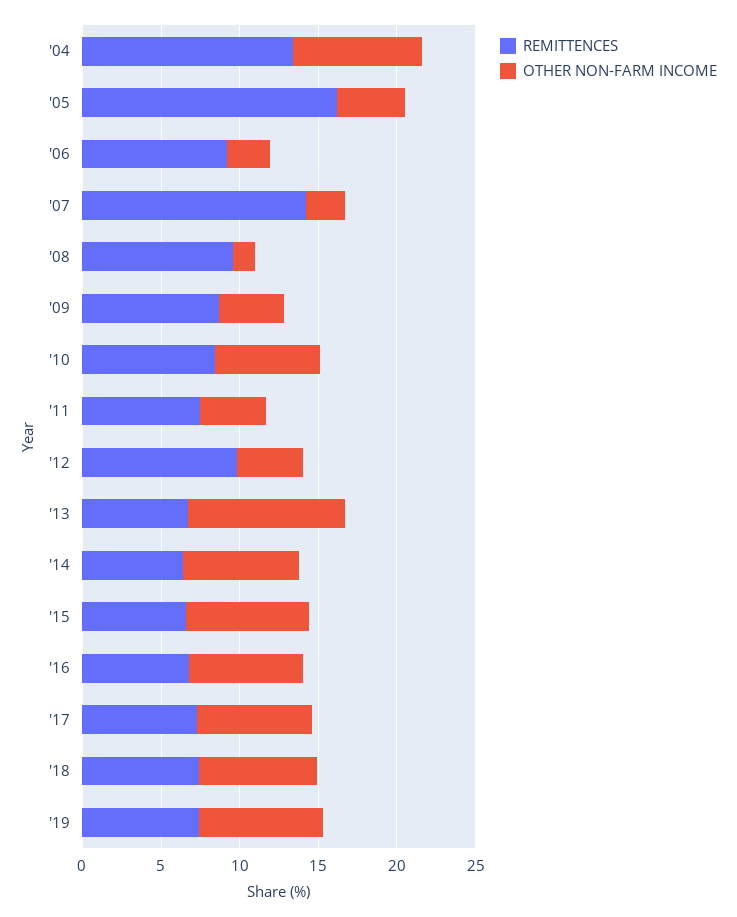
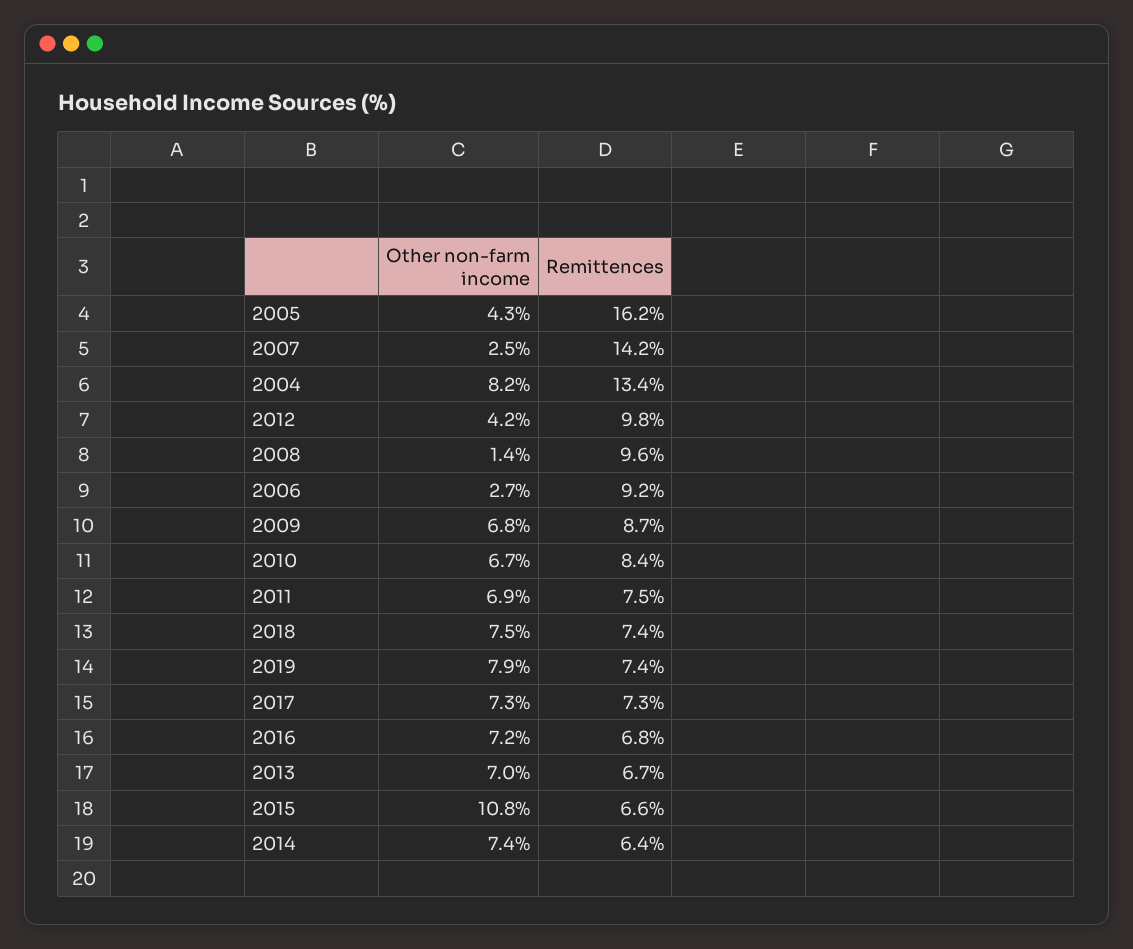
OTHER NON-FARM INCOME, '09: 4 -> 6.8
OTHER NON-FARM INCOME, '11: 4 -> 6.9
OTHER NON-FARM INCOME, '13: 10 -> 7
OTHER NON-FARM INCOME, '15: 8 -> 10.8

